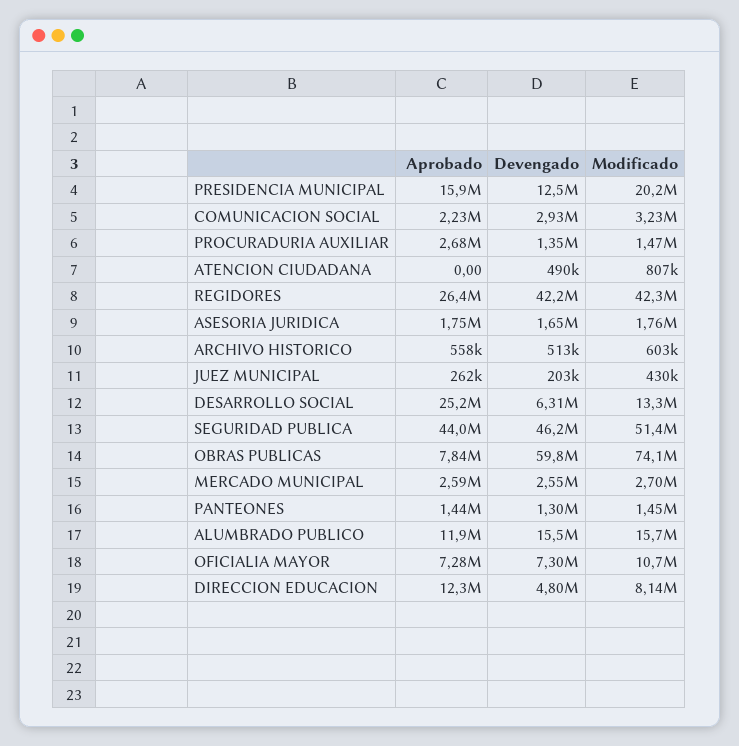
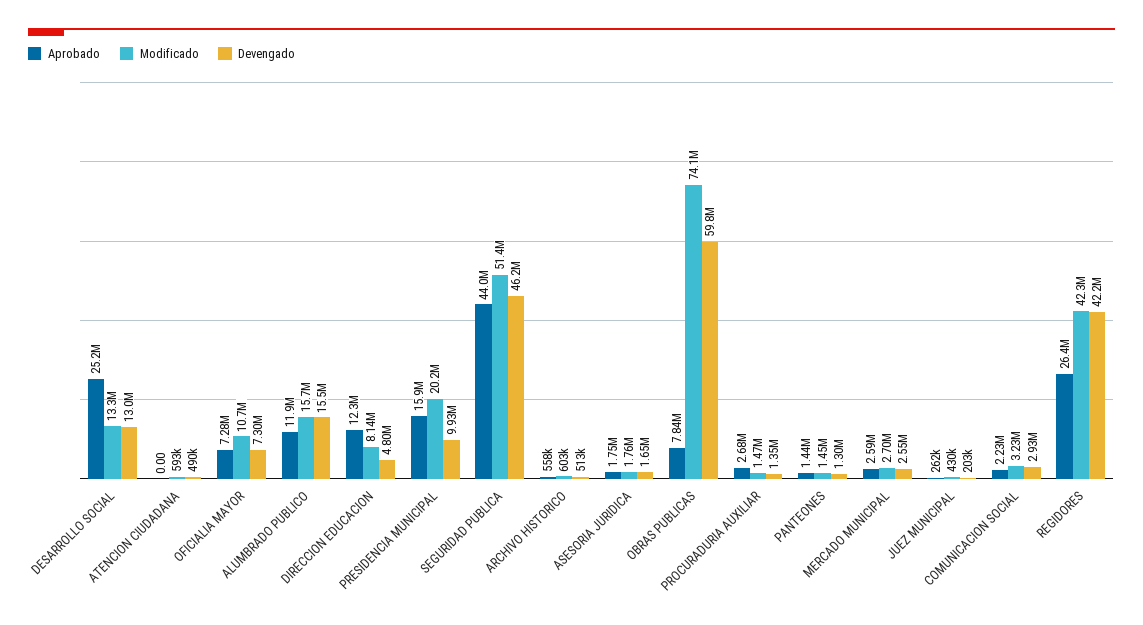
Devengado, PRESIDENCIA MUNICIPAL: 12500000 -> 9930000
Modificado, ATENCION CIUDADANA: 807000 -> 593000
Devengado, DESARROLLO SOCIAL: 6310000 -> 13000000

